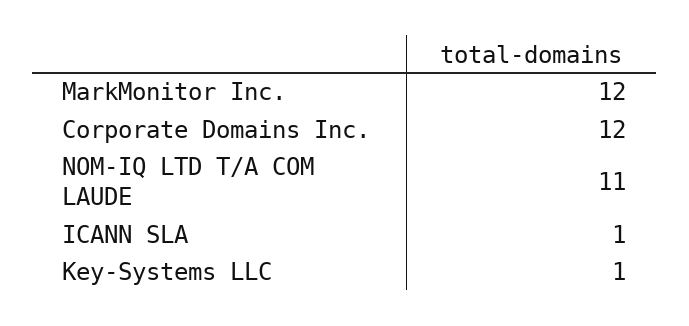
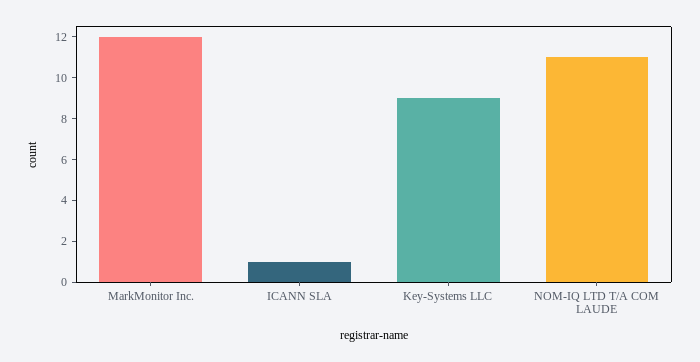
Corporate Domains Inc.: 12 -> none
Key-Systems LLC: 1 -> 9

